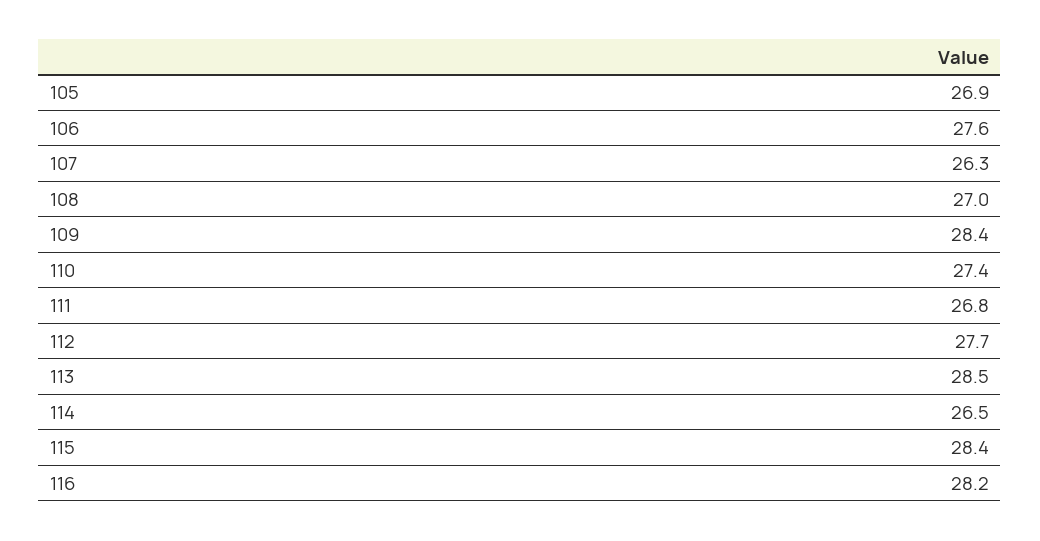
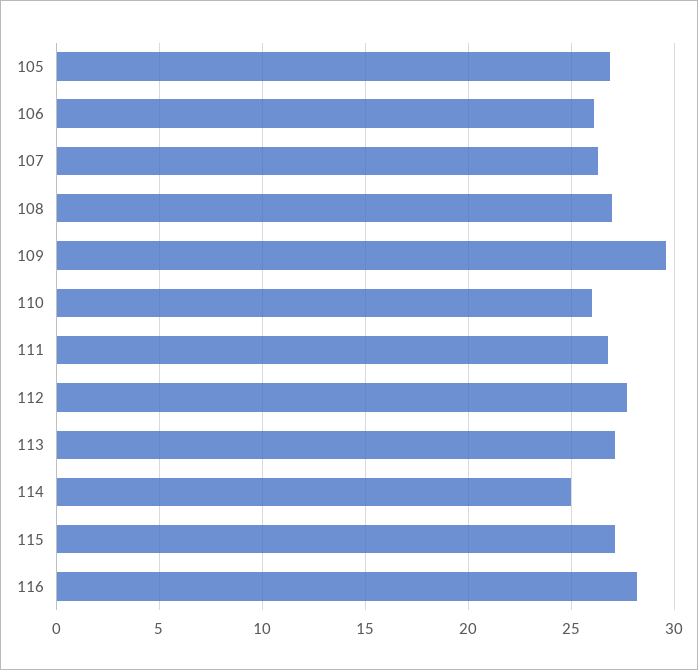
106: 27.6 -> 26
109: 28.4 -> 29.5
110: 27.4 -> 26
113: 28.5 -> 27
114: 26.5 -> 25
115: 28.4 -> 27

